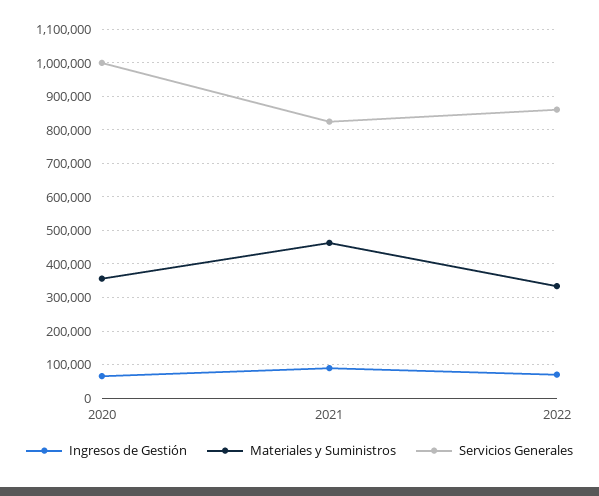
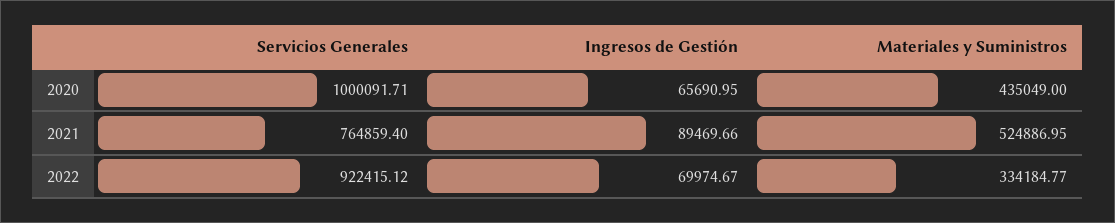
Materiales y Suministros, 2020: 360000 -> 435049
Materiales y Suministros, 2021: 460000 -> 524886.95
Servicios Generales, 2021: 820000 -> 764859.4
Servicios Generales, 2022: 860000 -> 922415.12

